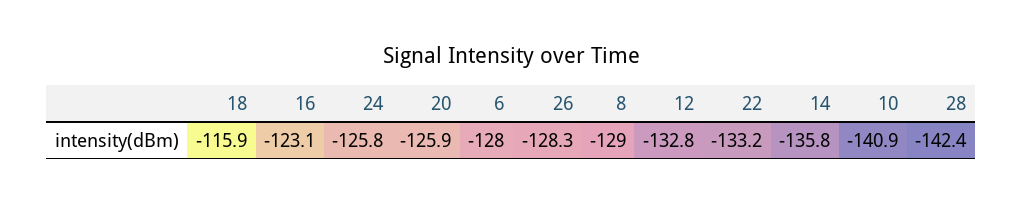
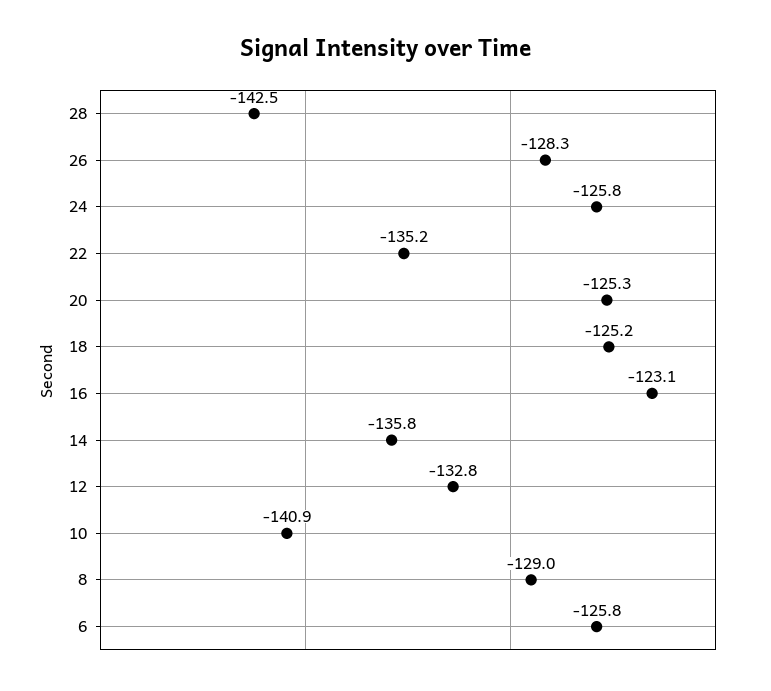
18: -115.9 -> -125.2
20: -125.9 -> -125.3
6: -128 -> -125.8
22: -133.2 -> -135.2
28: -142.4 -> -142.5

